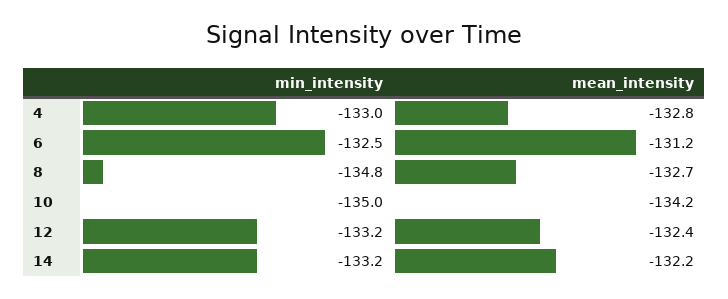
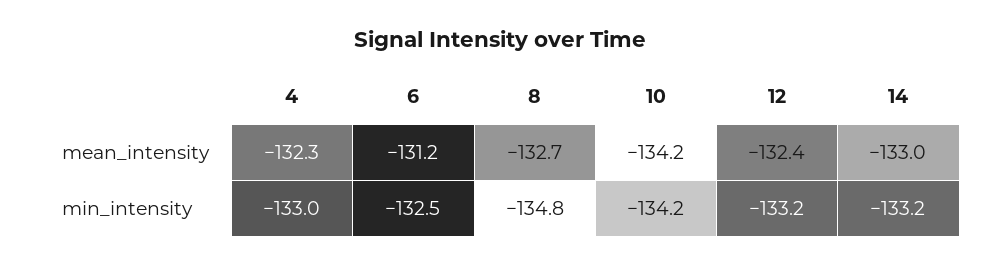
mean_intensity, 4: -132.8 -> -132.3
min_intensity, 10: -135 -> -134.2
mean_intensity, 14: -132.2 -> -133

